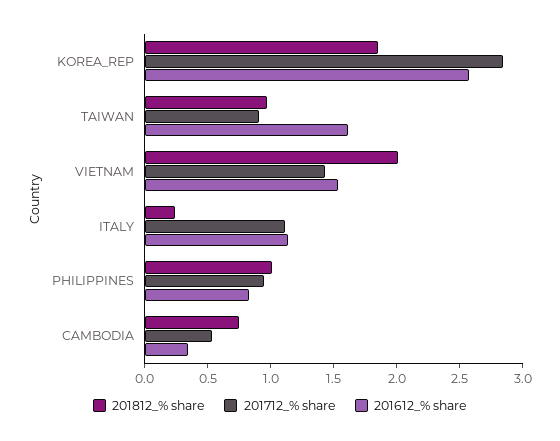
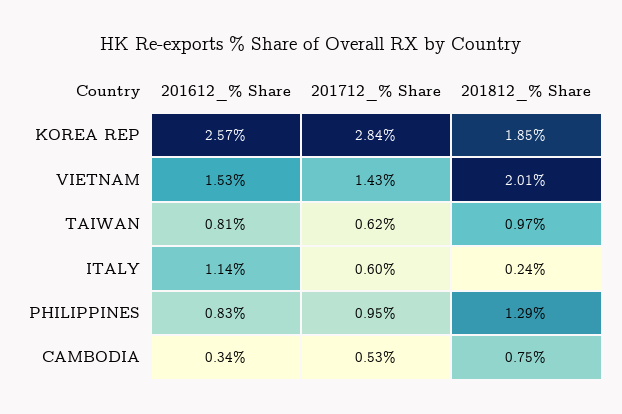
201712_% share, TAIWAN: 0.9 -> 0.62
201612_% share, TAIWAN: 1.6 -> 0.81
201712_% share, ITALY: 1.1 -> 0.6
201812_% share, PHILIPPINES: 1 -> 1.29

